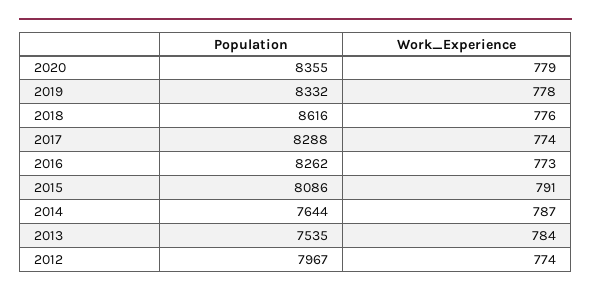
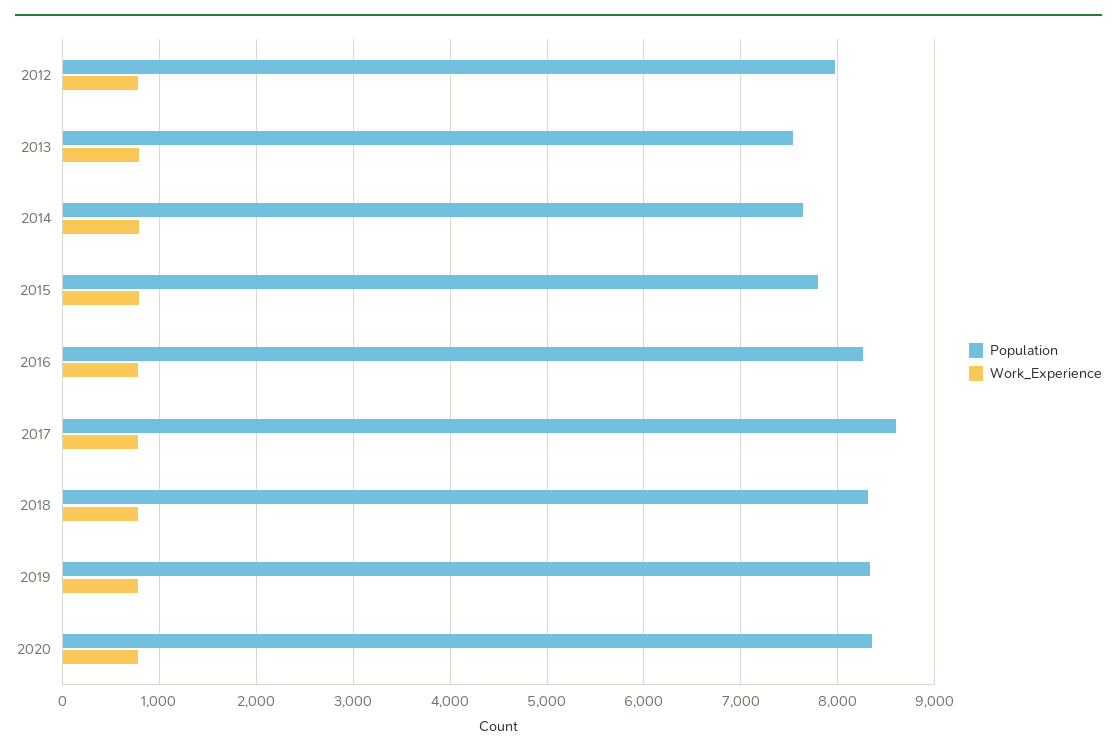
Population, 2018: 8616 -> 8300
Population, 2017: 8288 -> 8600
Population, 2015: 8086 -> 7800

